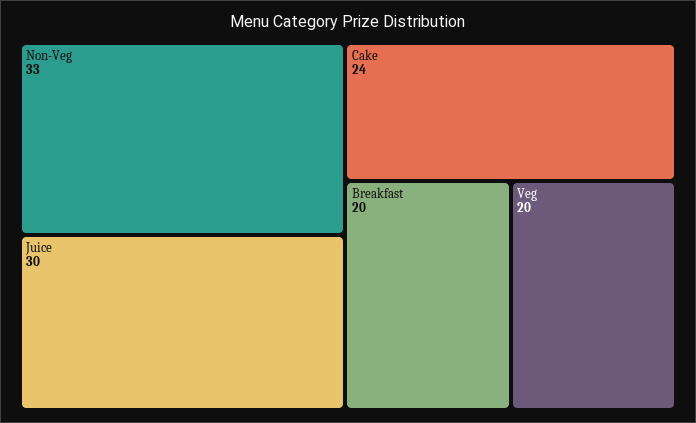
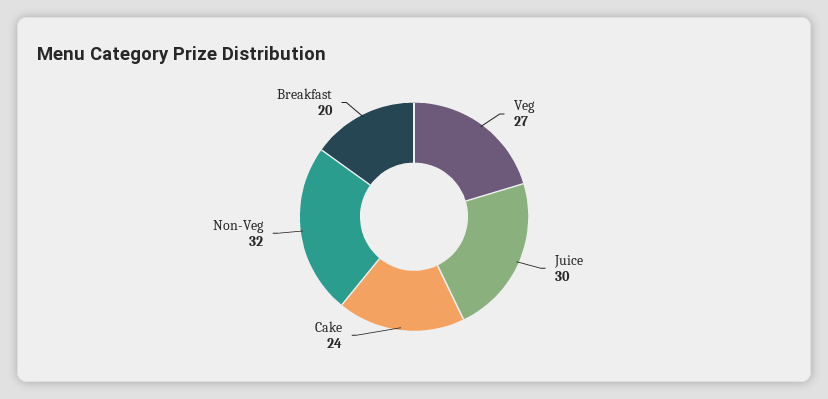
Non-Veg: 33 -> 32
Veg: 20 -> 27

